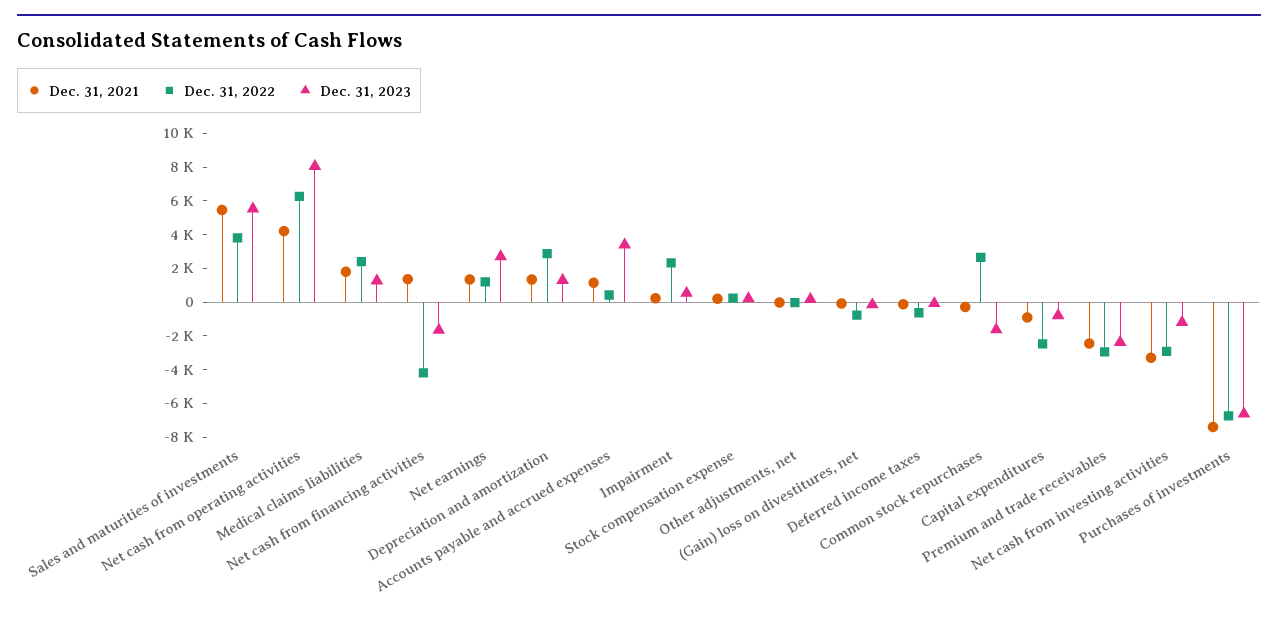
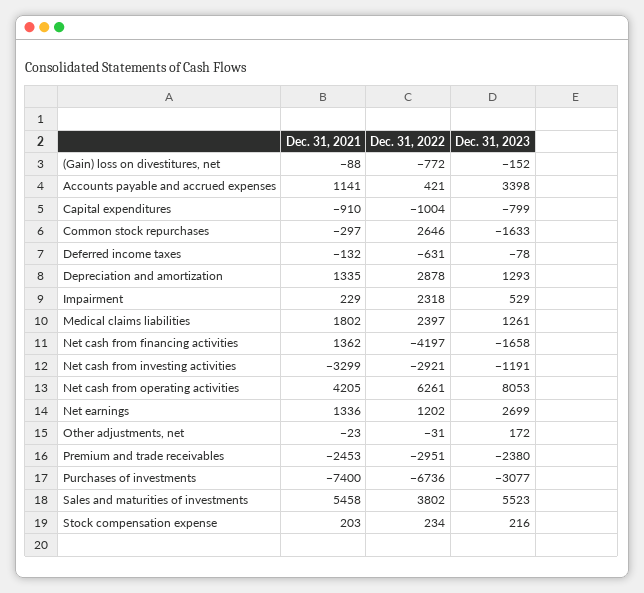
Dec. 31, 2022, Capital expenditures: -2500 -> -1004
Dec. 31, 2023, Purchases of investments: -6500 -> -3077

